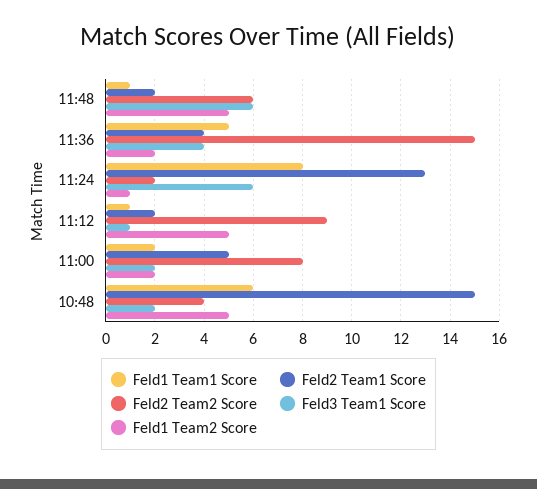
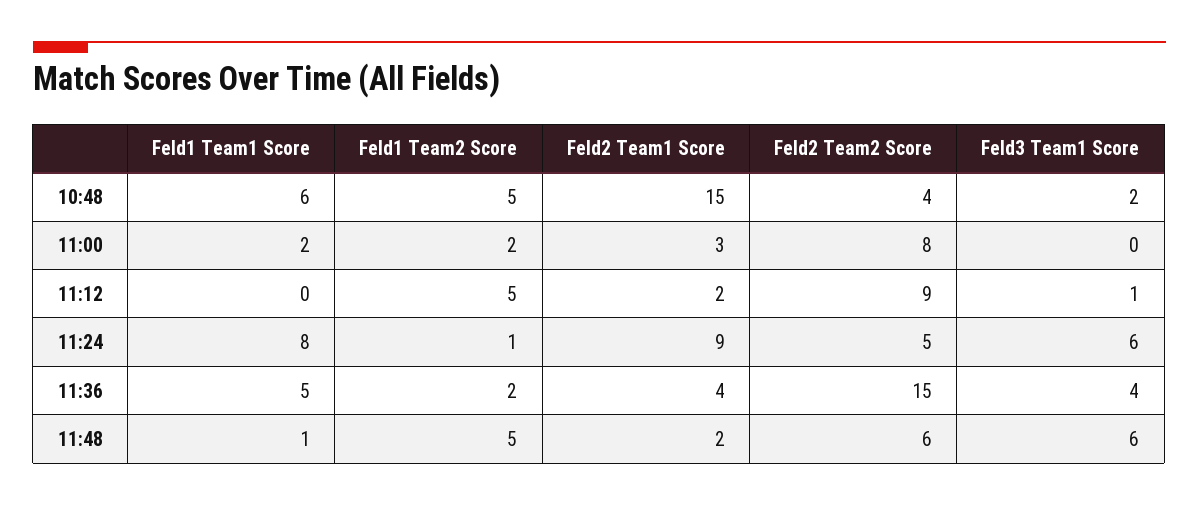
Feld2 Team1 Score, 11:24: 13 -> 9
Feld2 Team2 Score, 11:24: 2 -> 5
Feld1 Team1 Score, 11:12: 1 -> 0
Feld2 Team1 Score, 11:00: 5 -> 3
Feld3 Team1 Score, 11:00: 2 -> 0

